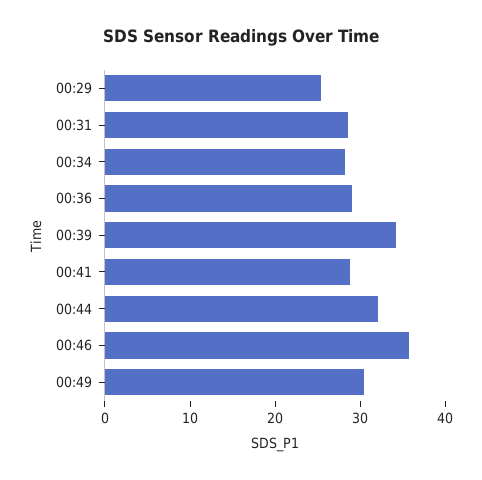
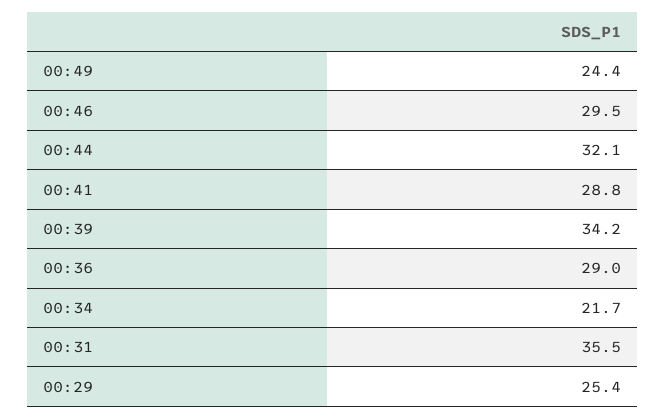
00:31: 28 -> 35.5
00:34: 28 -> 21.7
00:46: 36 -> 29.5
00:49: 30 -> 24.4

